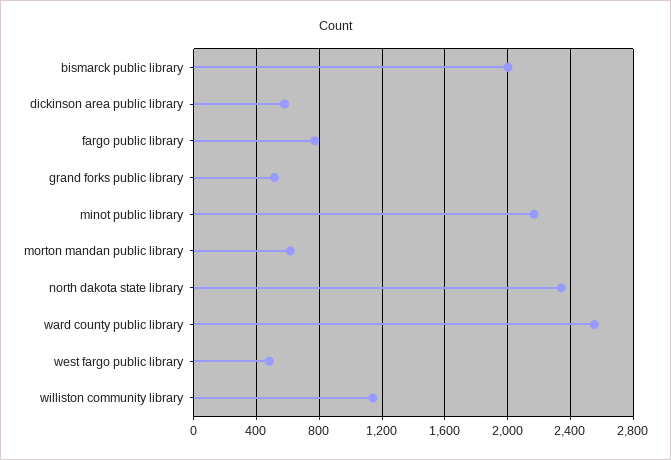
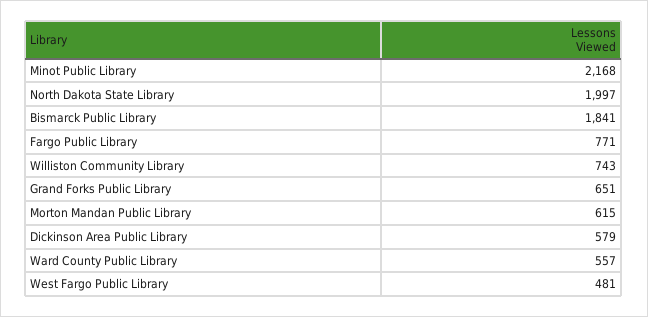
bismarck public library: 2000 -> 1841
grand forks public library: 500 -> 651
north dakota state library: 2350 -> 1997
ward county public library: 2550 -> 557
williston community library: 1150 -> 743

